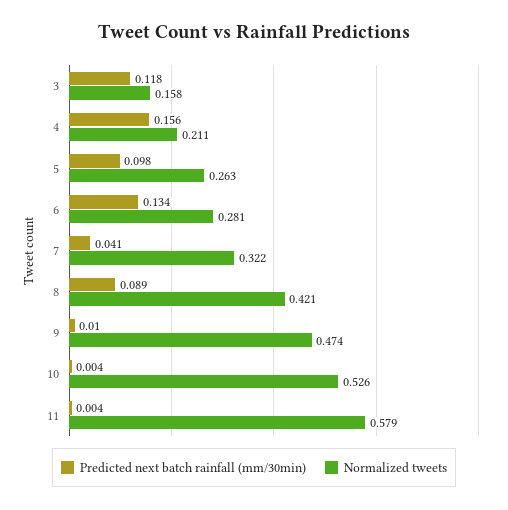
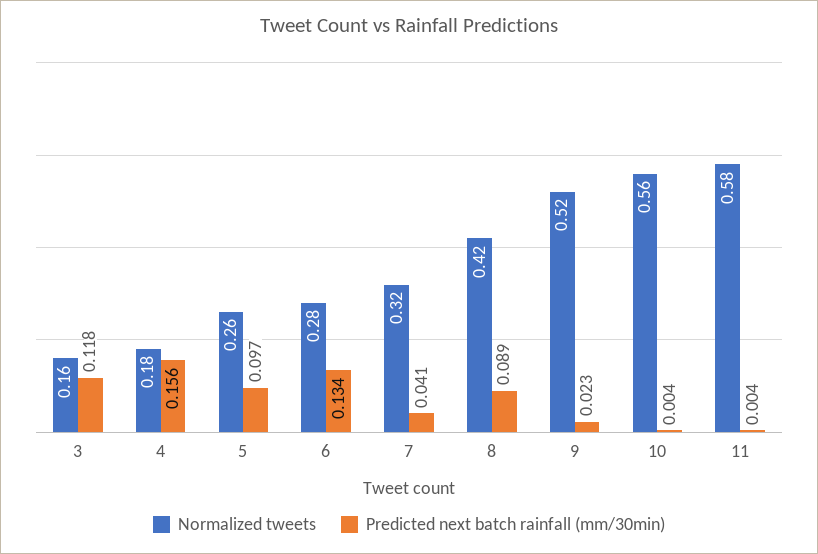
Normalized tweets, 4: 0.211 -> 0.18
Predicted next batch rainfall (mm/30min), 5: 0.098 -> 0.097
Predicted next batch rainfall (mm/30min), 9: 0.01 -> 0.023
Normalized tweets, 9: 0.474 -> 0.52
Normalized tweets, 10: 0.526 -> 0.56

